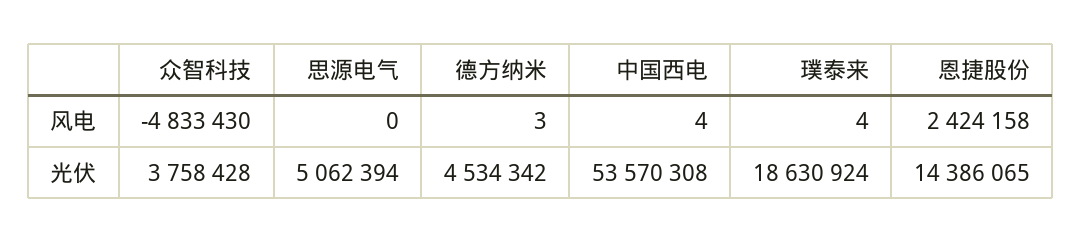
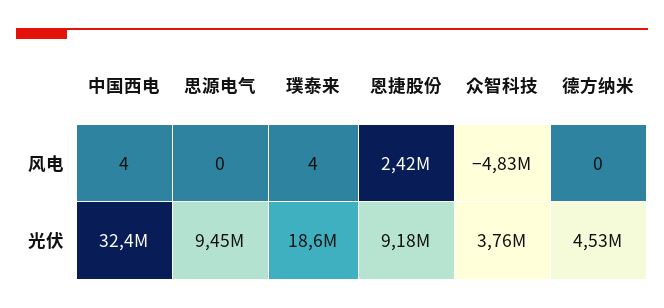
德方纳米, 风电: 3 -> 0
思源电气, 光伏: 5062394 -> 9450000
中国西电, 光伏: 53570308 -> 32400000
恩捷股份, 光伏: 14386065 -> 9180000

